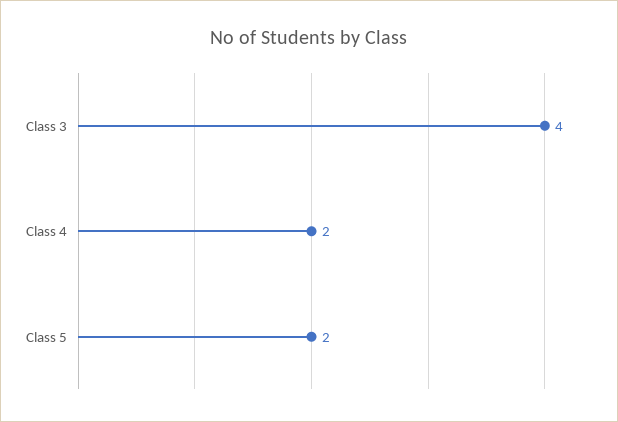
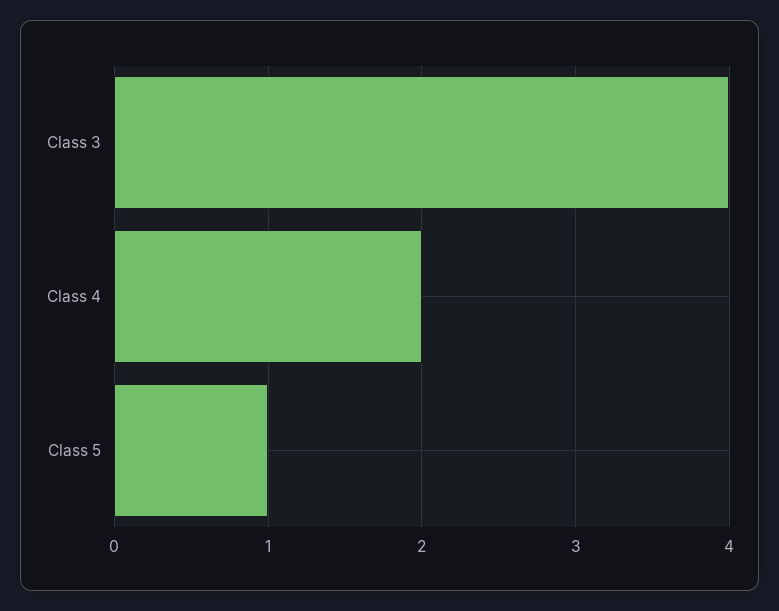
Class 5: 2 -> 1

